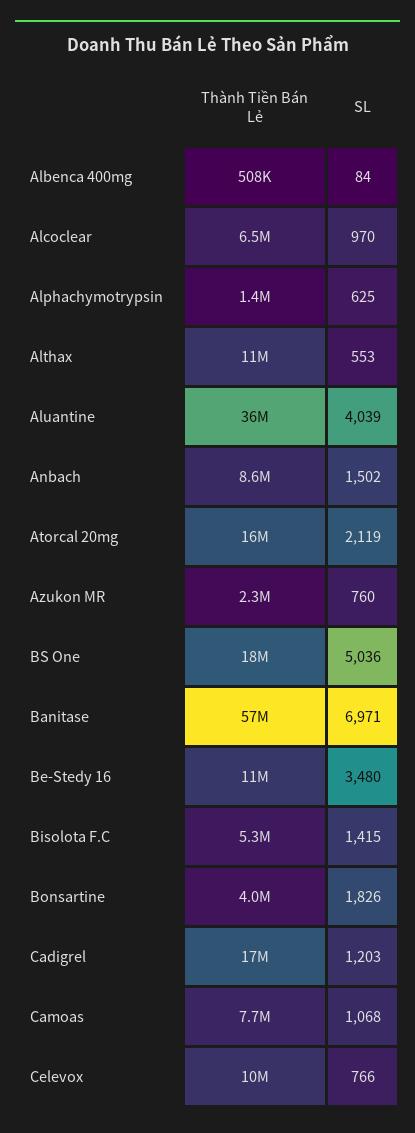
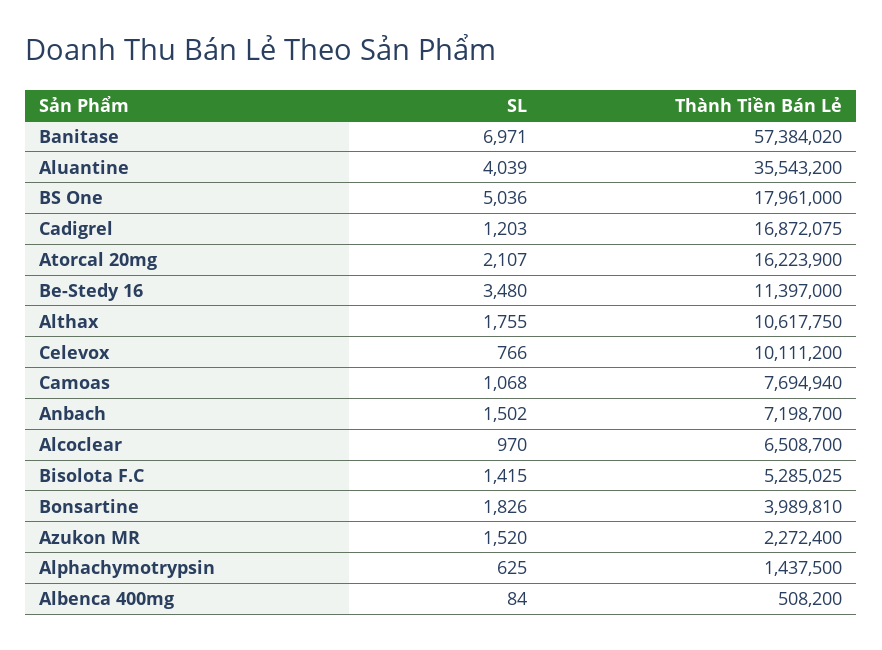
SL, Althax: 553 -> 1755
Thành Tiền Bán Lẻ, Anbach: 8600000 -> 7198700
SL, Atorcal 20mg: 2119 -> 2107
SL, Azukon MR: 760 -> 1520

